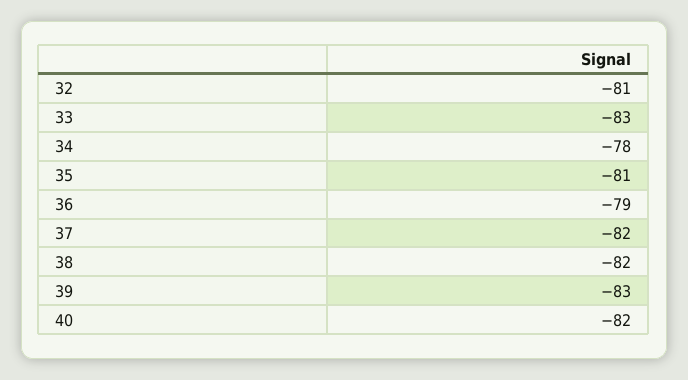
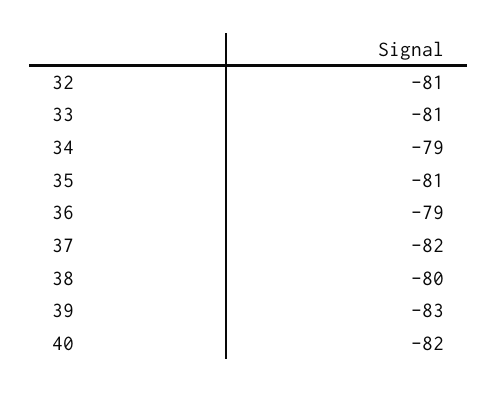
33: -83 -> -81
34: -78 -> -79
38: -82 -> -80

